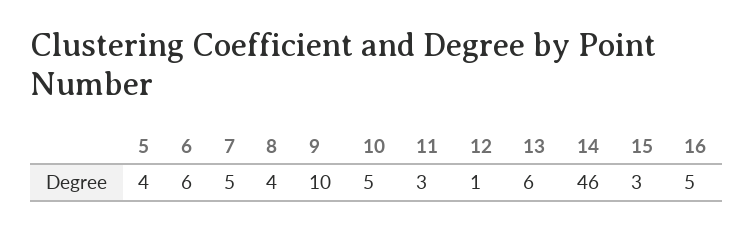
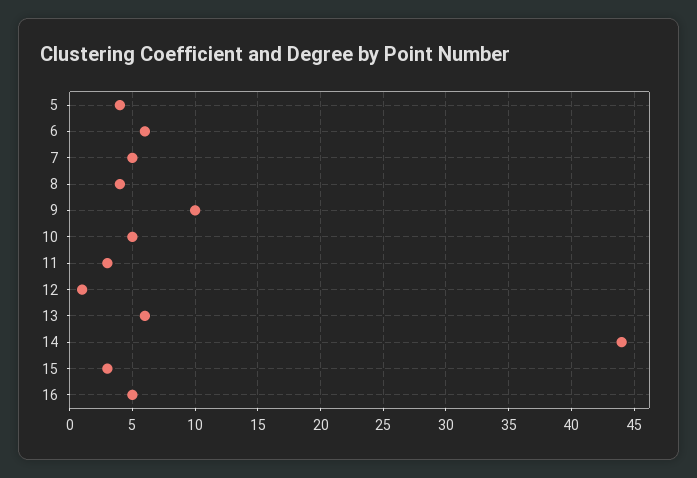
14: 46 -> 44

